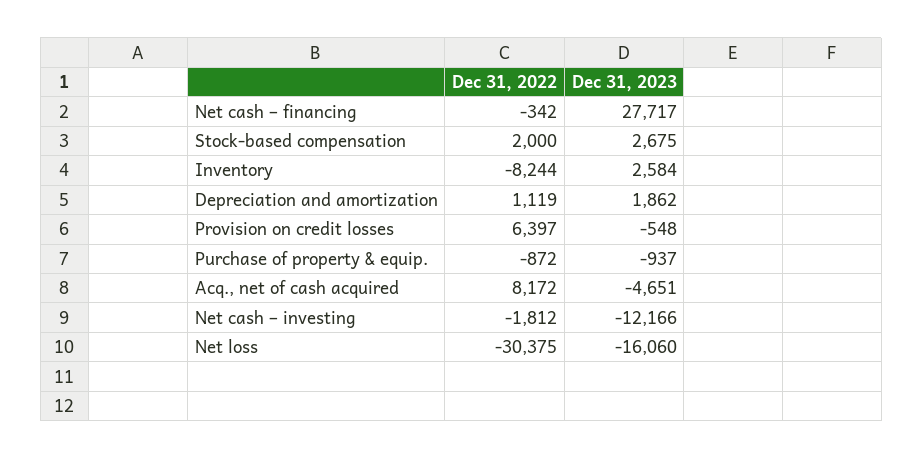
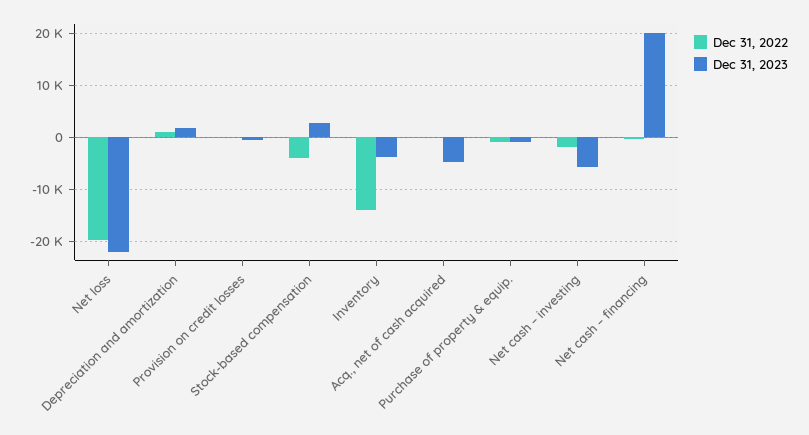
Dec 31, 2023, Net cash – financing: 27717 -> 20000
Dec 31, 2022, Stock-based compensation: 2000 -> -4000
Dec 31, 2022, Inventory: -8244 -> -14000
Dec 31, 2023, Inventory: 2584 -> -4000
Dec 31, 2022, Provision on credit losses: 6397 -> 0
Dec 31, 2022, Acq., net of cash acquired: 8172 -> 0
Dec 31, 2023, Net cash – investing: -12166 -> -6000
Dec 31, 2022, Net loss: -30375 -> -20000
Dec 31, 2023, Net loss: -16060 -> -22000

